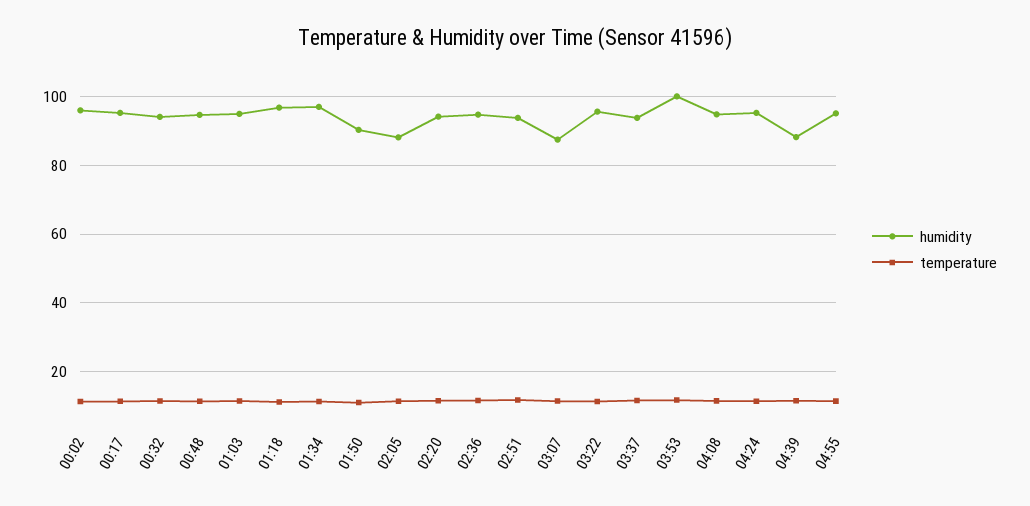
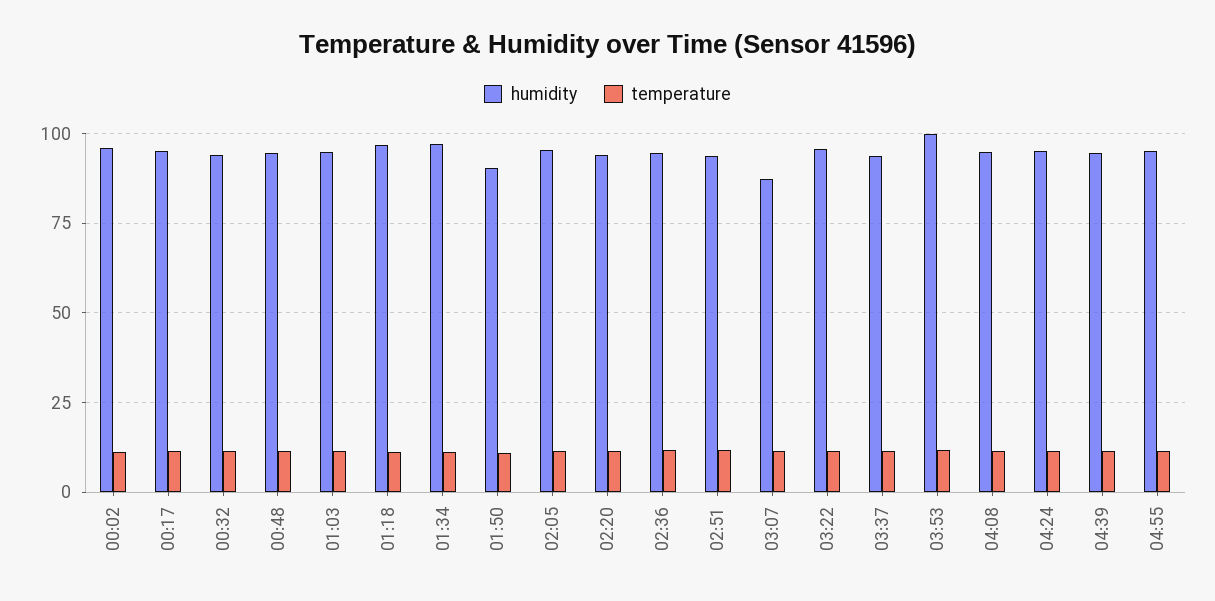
humidity, 02:05: 88 -> 95
humidity, 04:39: 88 -> 95

